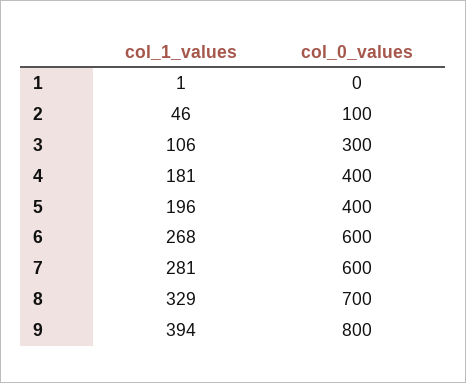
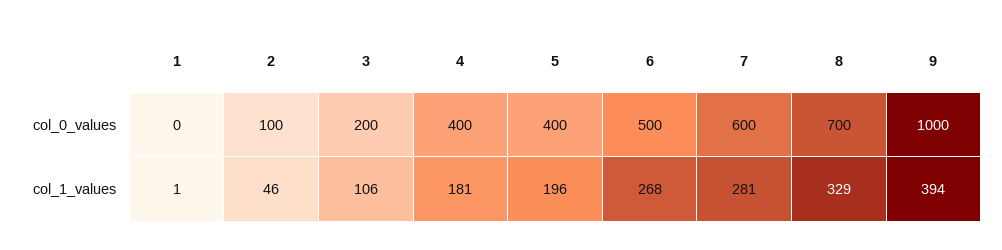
col_0_values, 3: 300 -> 200
col_0_values, 6: 600 -> 500
col_0_values, 9: 800 -> 1000

